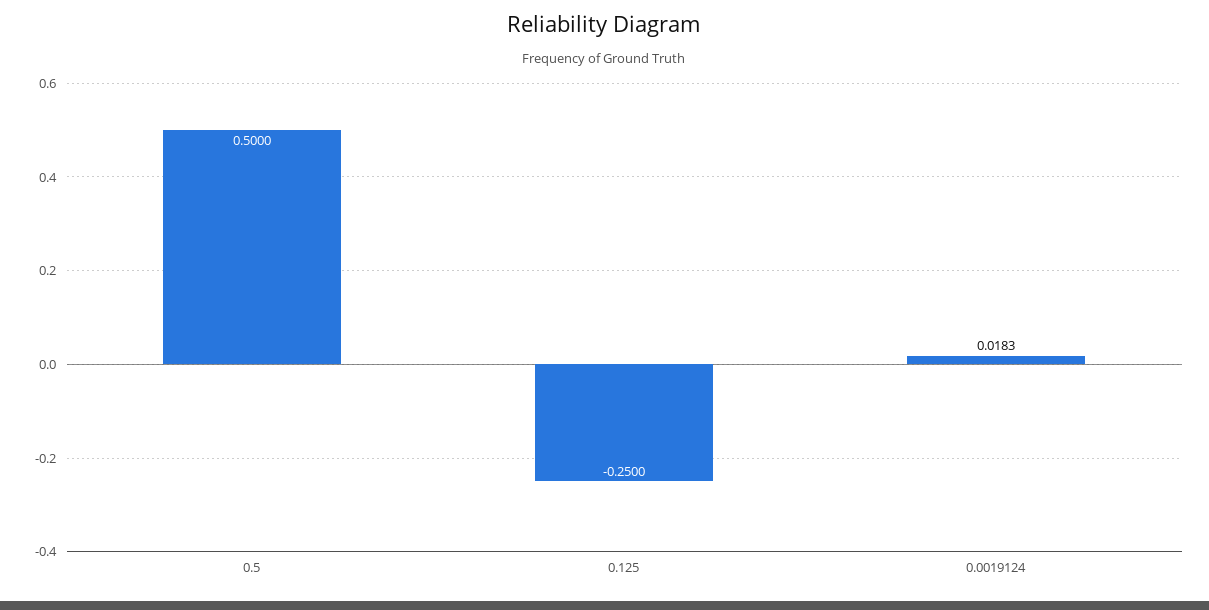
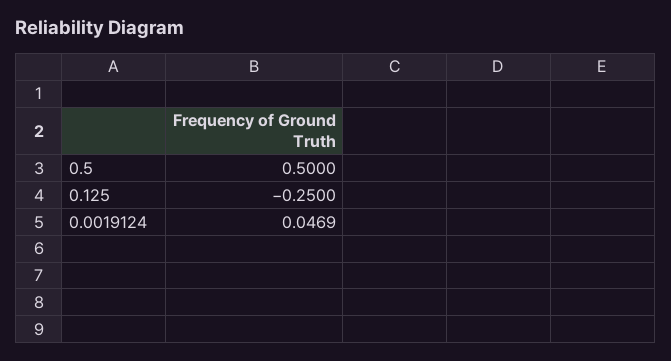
0.0019124: 0.0183 -> 0.0469

